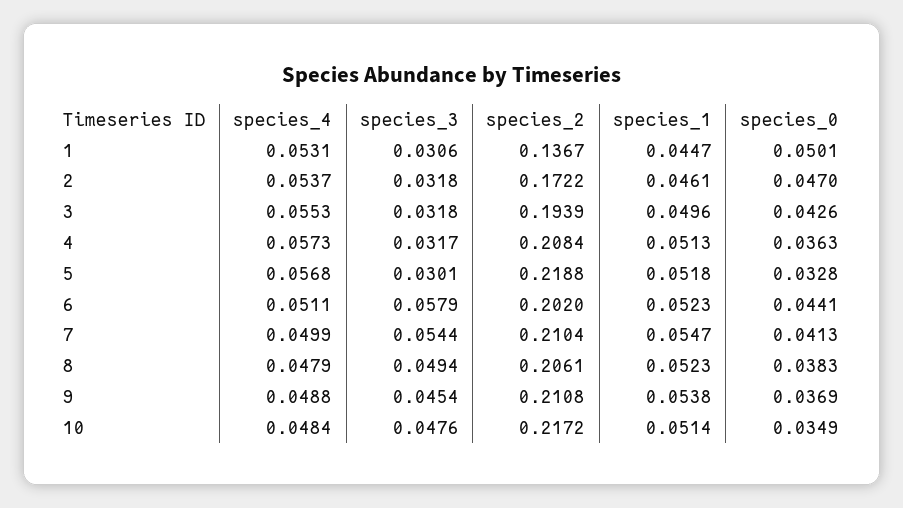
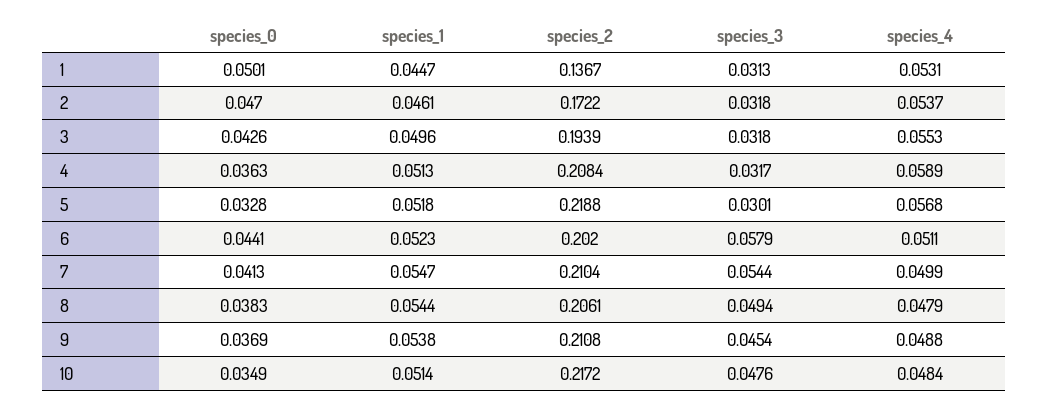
species_3, 1: 0.0306 -> 0.0313
species_4, 4: 0.0573 -> 0.0589
species_1, 8: 0.0523 -> 0.0544

